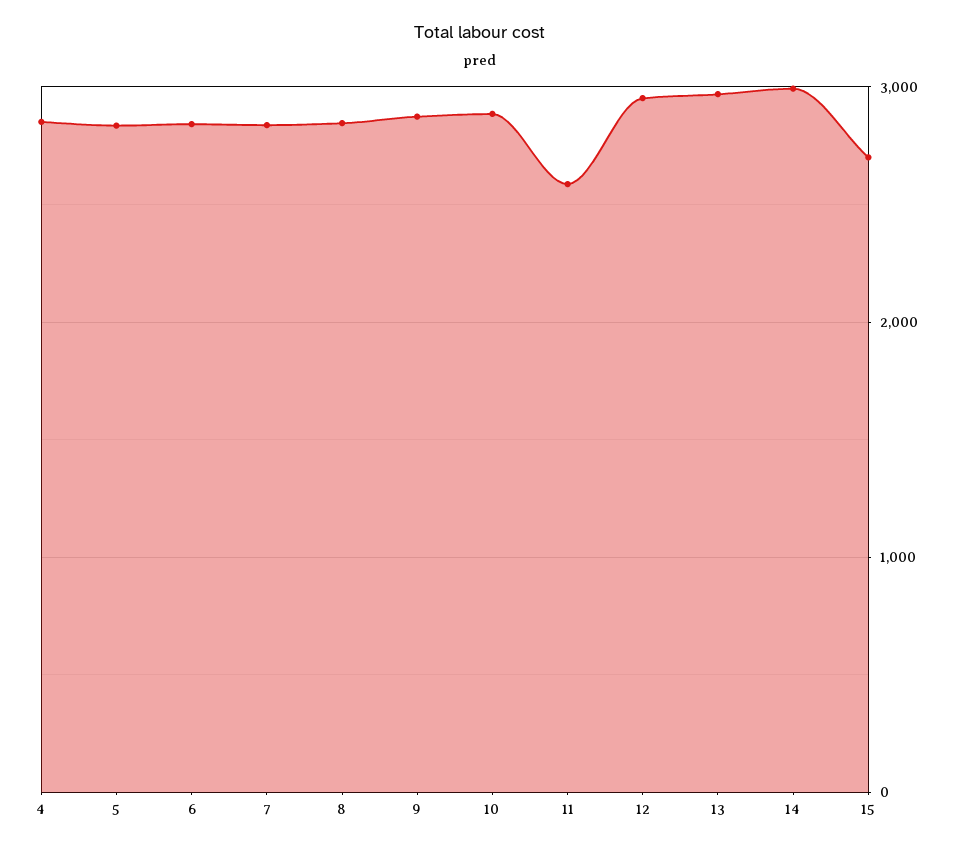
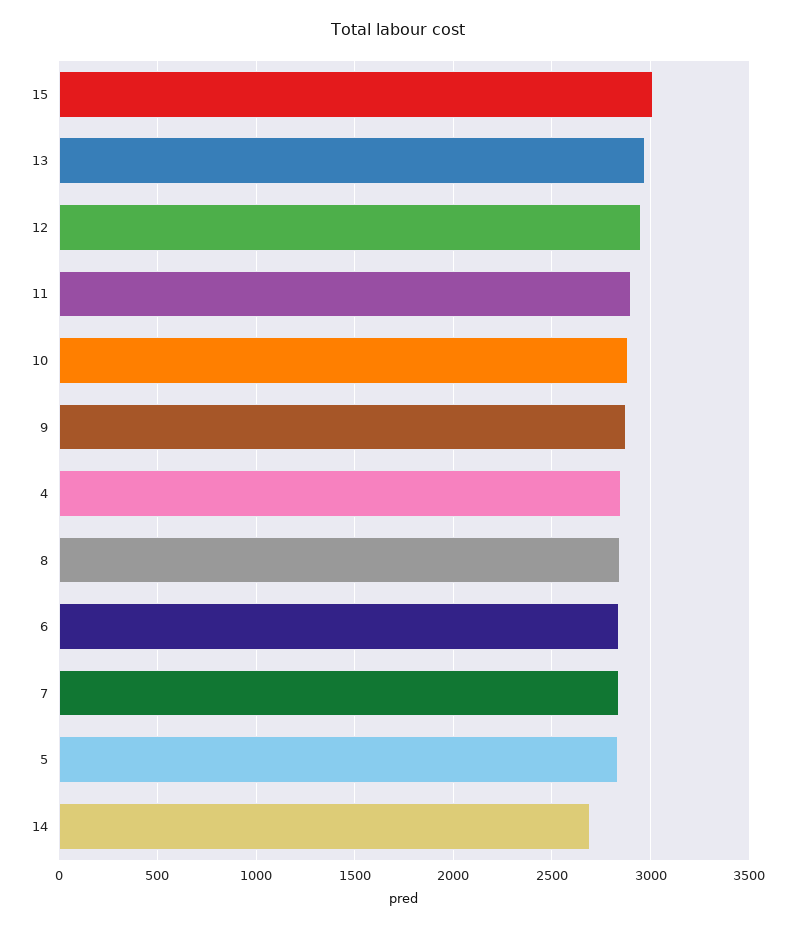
11: 2600 -> 2900
14: 3000 -> 2700
15: 2700 -> 3000

